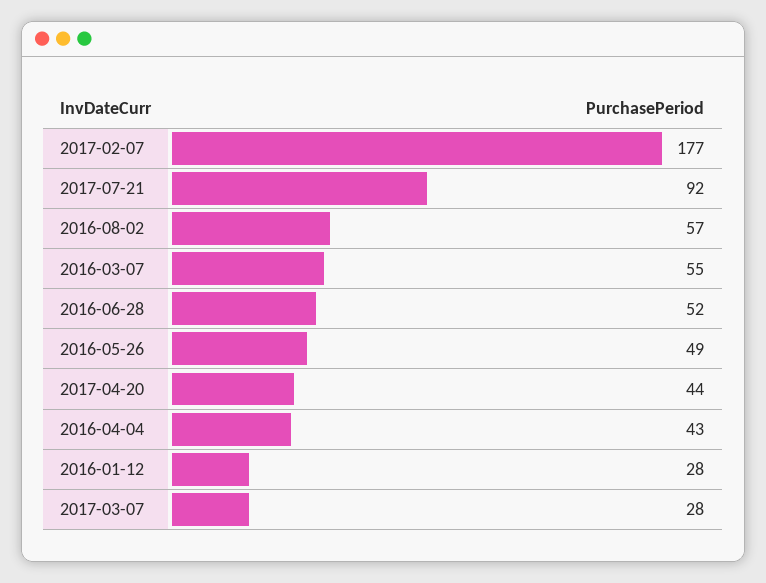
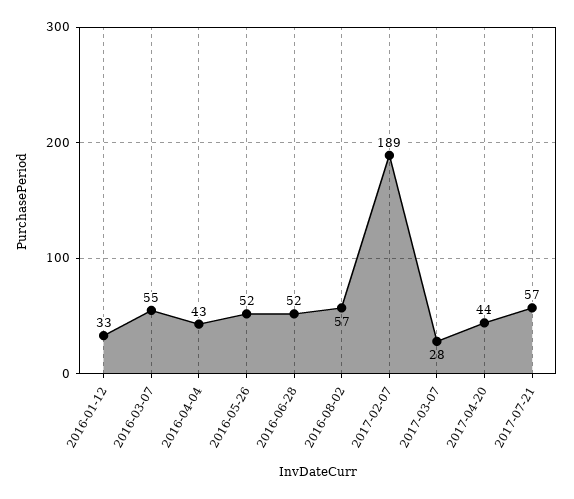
2017-02-07: 177 -> 189
2017-07-21: 92 -> 57
2016-05-26: 49 -> 52
2016-01-12: 28 -> 33

